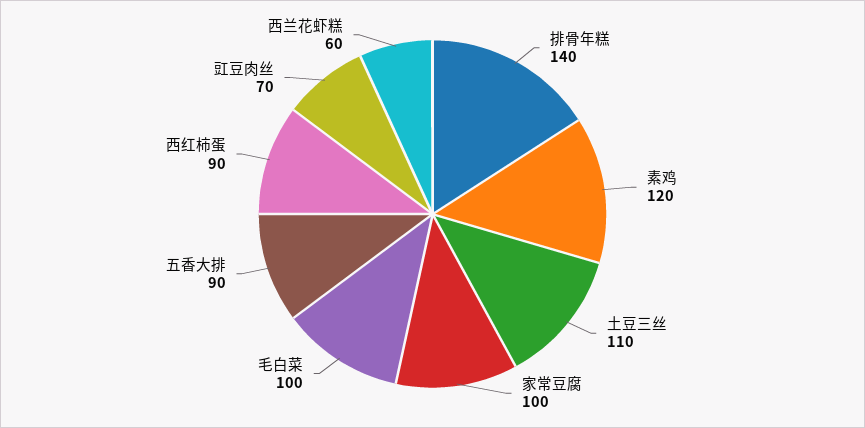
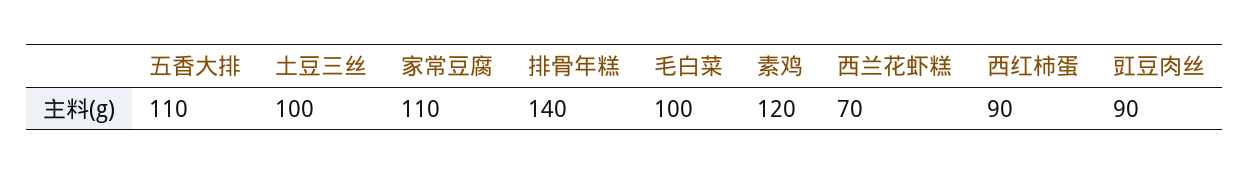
土豆三丝: 110 -> 100
家常豆腐: 100 -> 110
五香大排: 90 -> 110
豇豆肉丝: 70 -> 90
西兰花虾糕: 60 -> 70

